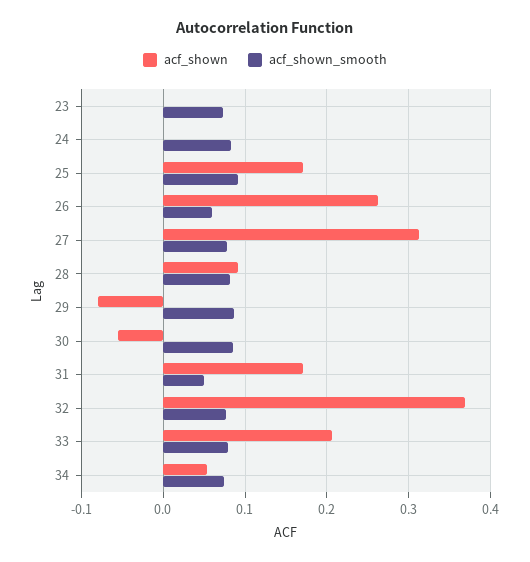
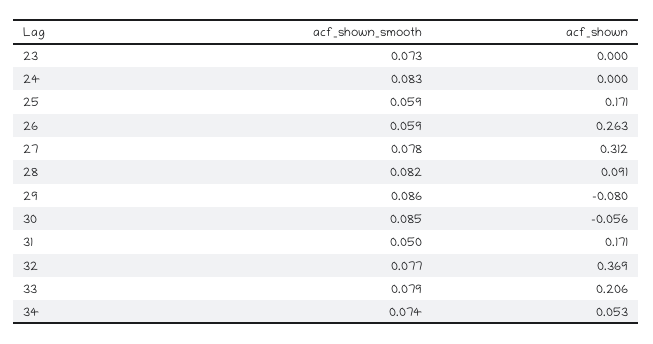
acf_shown_smooth, 25: 0.09 -> 0.059

